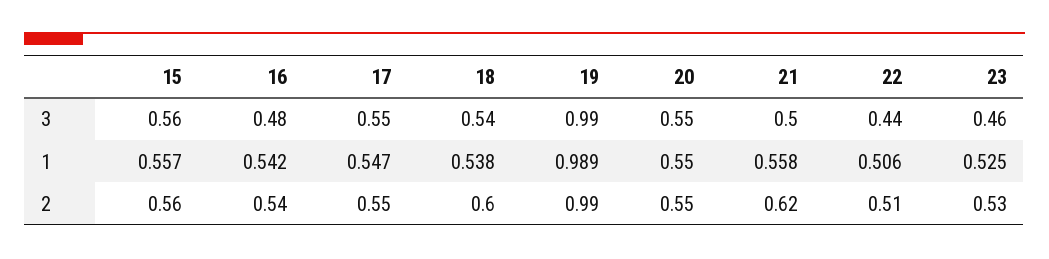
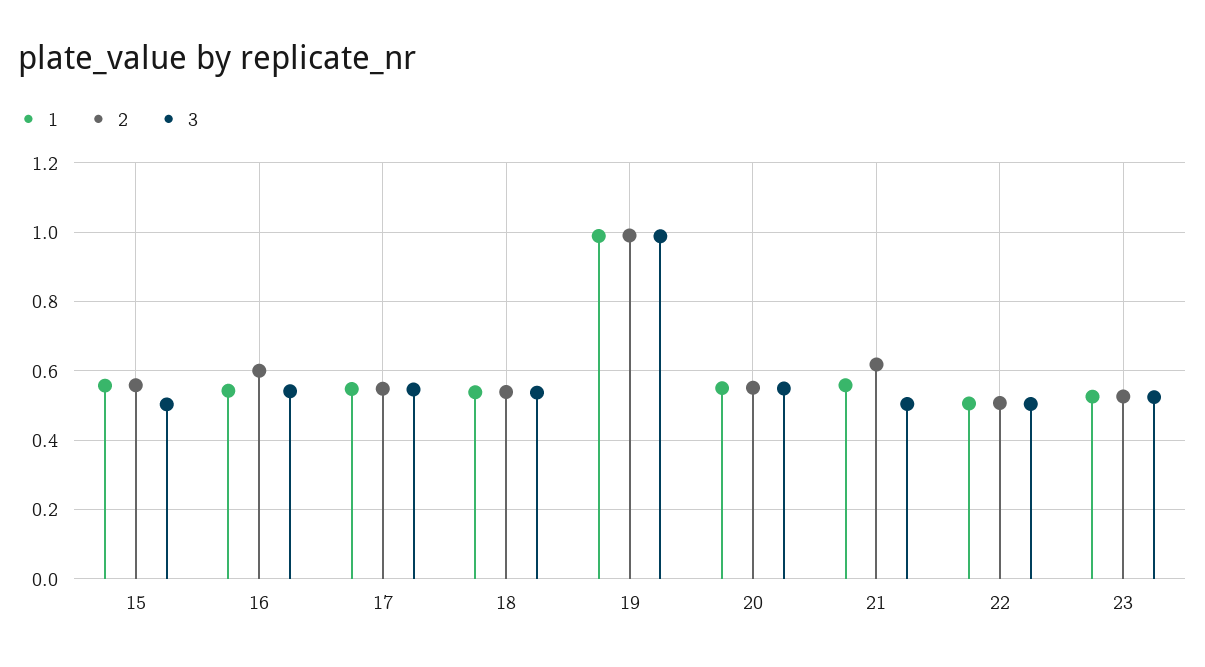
3, 15: 0.56 -> 0.5
3, 16: 0.48 -> 0.54
3, 22: 0.44 -> 0.5
3, 23: 0.46 -> 0.52
2, 16: 0.54 -> 0.6
2, 18: 0.6 -> 0.54

